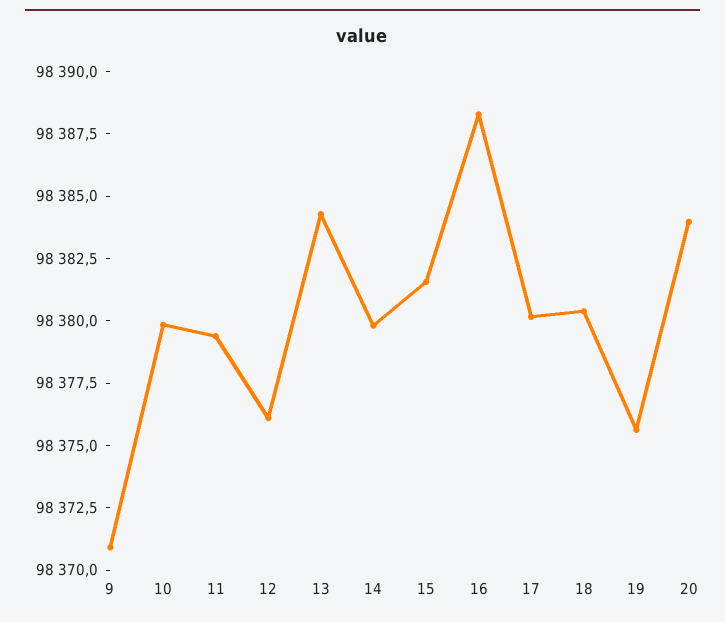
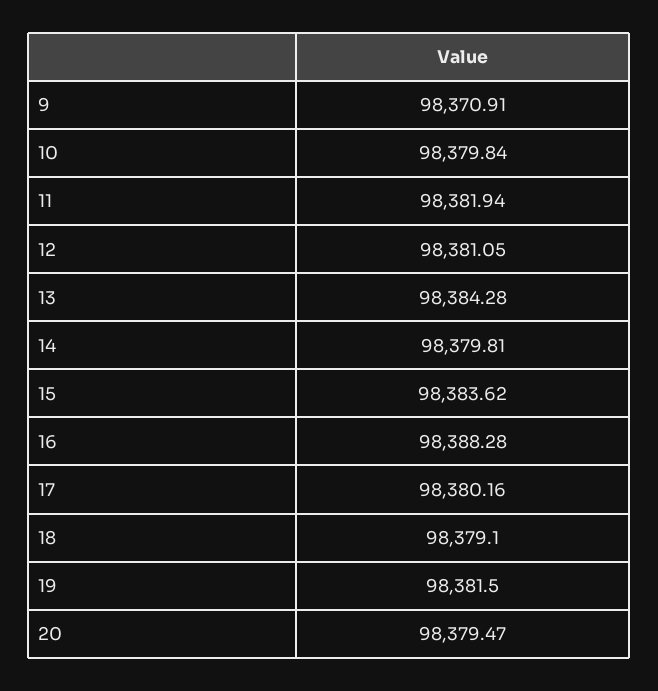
11: 98379.5 -> 98381.94
12: 98376 -> 98381.05
15: 98381.5 -> 98383.62
18: 98380.5 -> 98379.1
19: 98375.5 -> 98381.5
20: 98384 -> 98379.47

